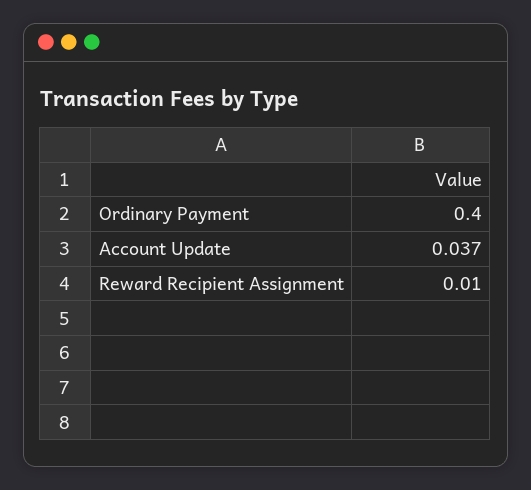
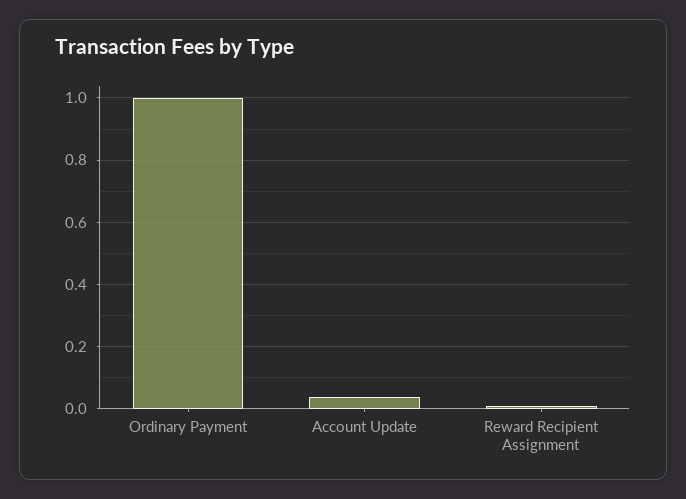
Ordinary Payment: 0.4 -> 1

